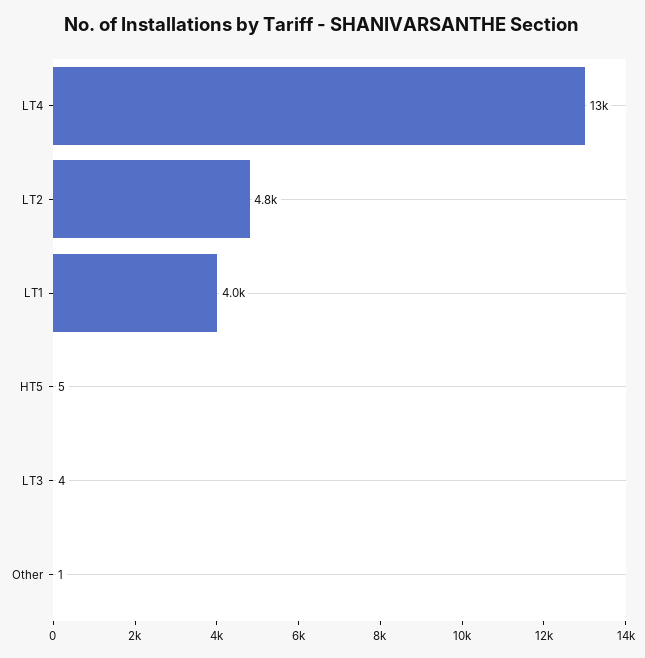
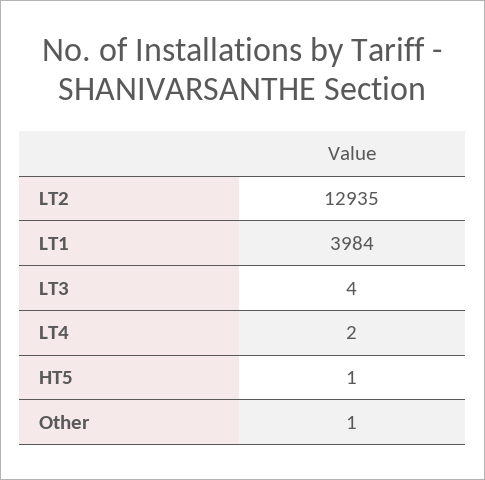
LT4: 13000 -> 2
LT2: 4800 -> 12935
HT5: 5 -> 1

